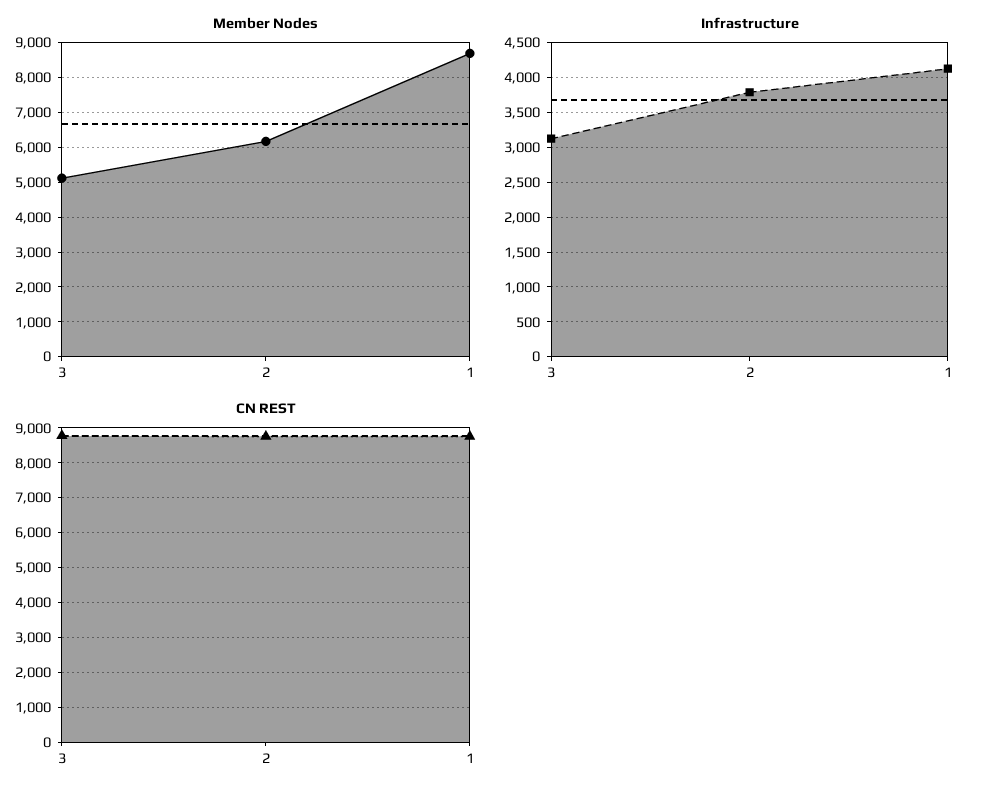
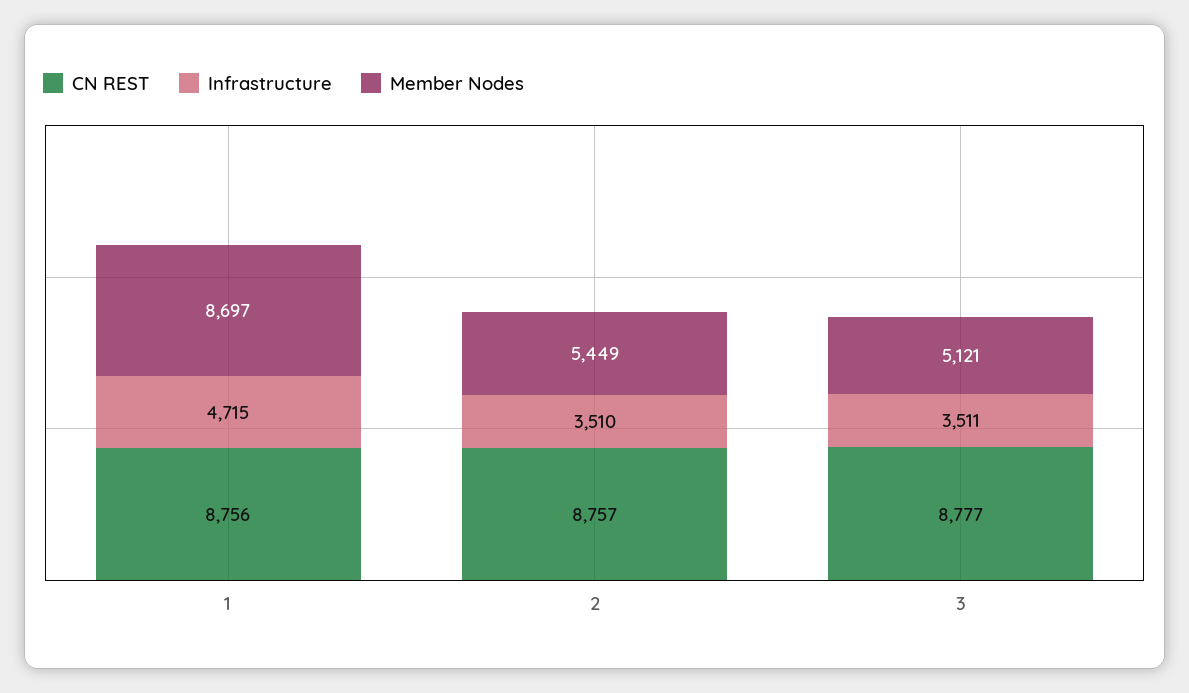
Member Nodes, 2: 6200 -> 5449
Infrastructure, 3: 3100 -> 3511
Infrastructure, 2: 3800 -> 3510
Infrastructure, 1: 4100 -> 4715

